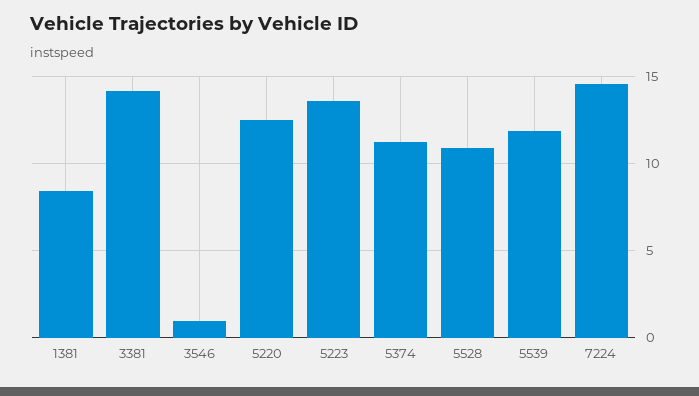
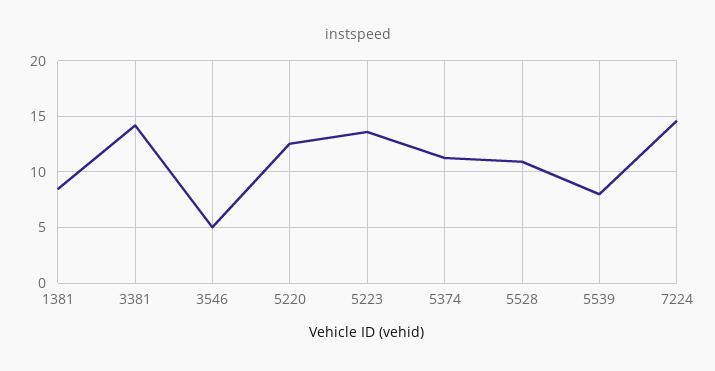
3546: 1 -> 5
5539: 12 -> 8

